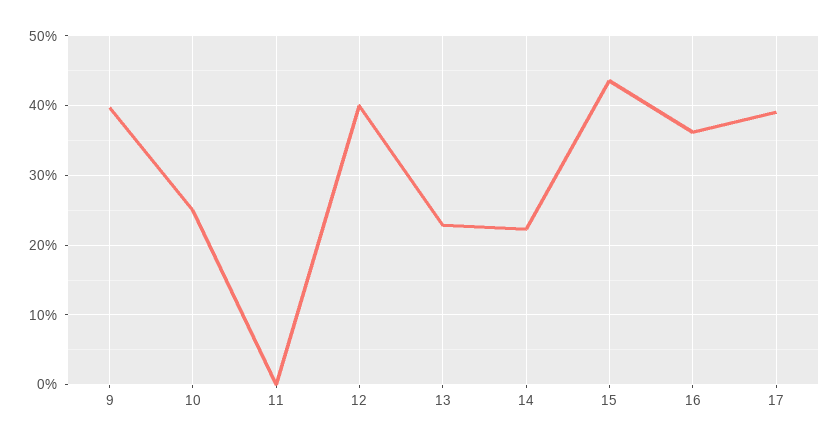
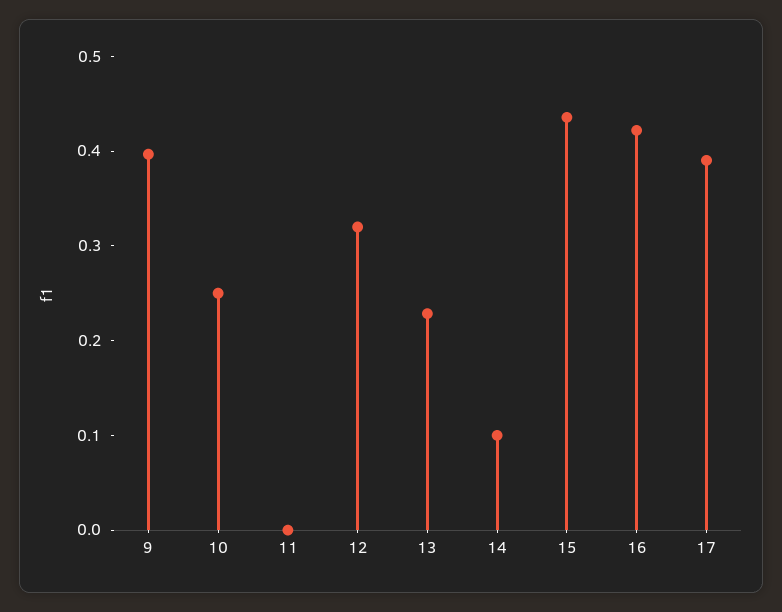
12: 0.4 -> 0.32
14: 0.22 -> 0.1
16: 0.36 -> 0.42

